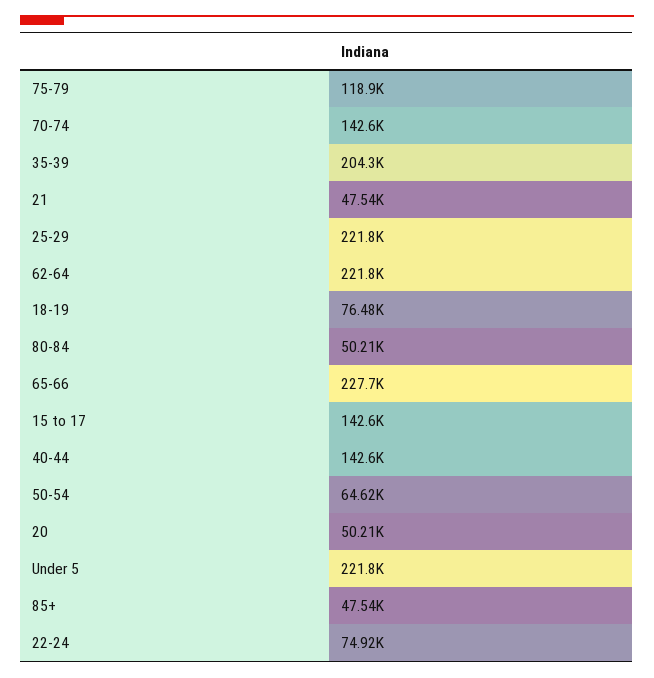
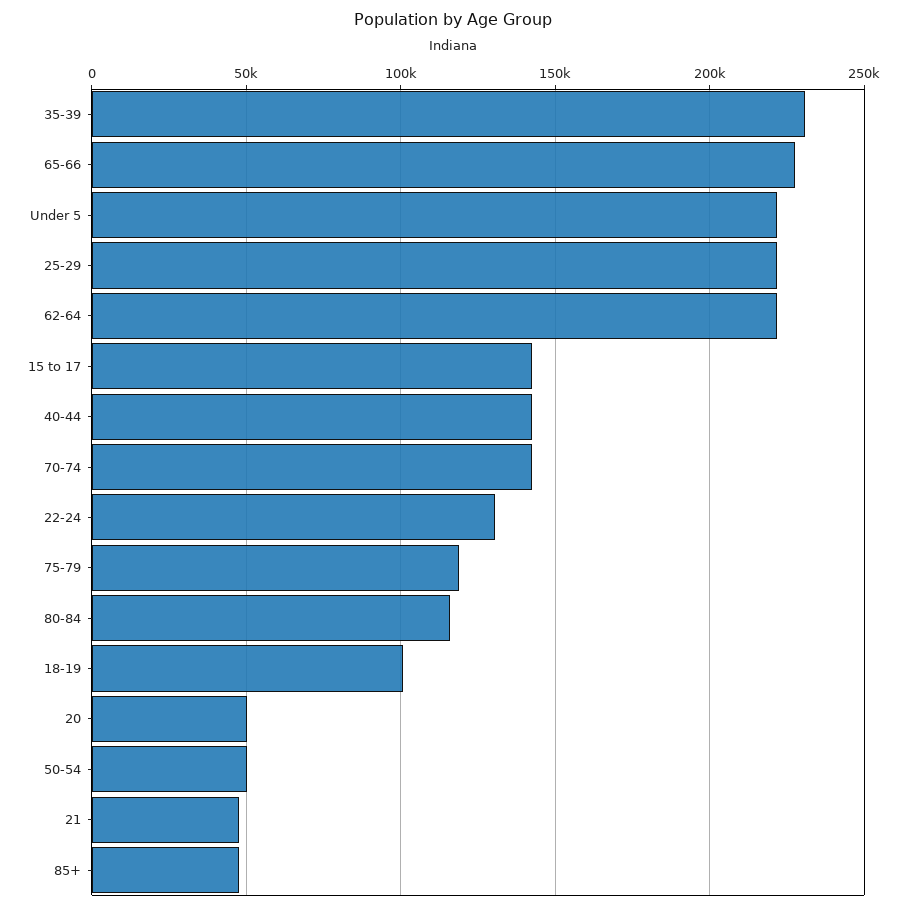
35-39: 204300 -> 230000
18-19: 76480 -> 100000
80-84: 50210 -> 115000
50-54: 64620 -> 50000
22-24: 74920 -> 130000

